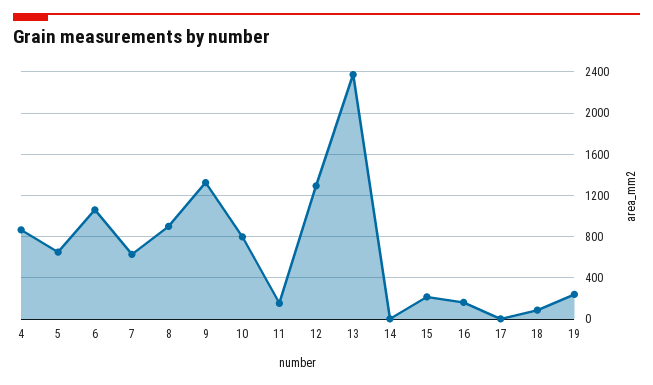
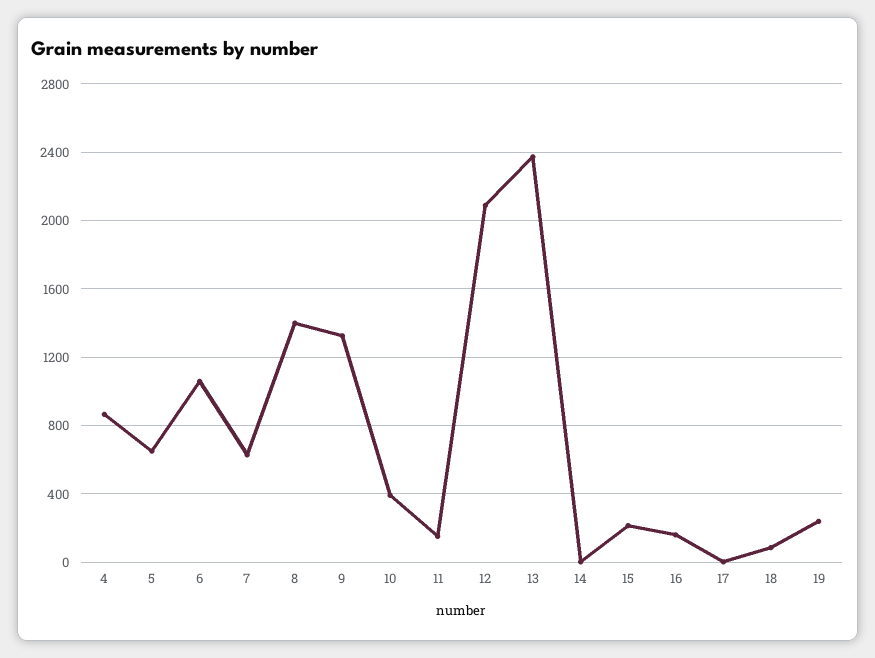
8: 900 -> 1400
10: 800 -> 400
12: 1300 -> 2100

